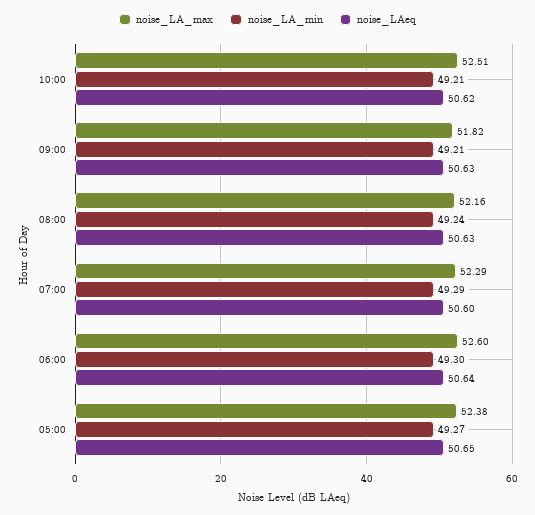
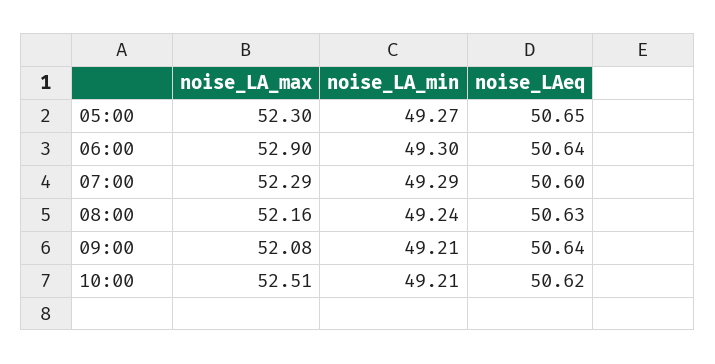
noise_LA_max, 09:00: 51.82 -> 52.08
noise_LAeq, 09:00: 50.63 -> 50.64
noise_LA_max, 06:00: 52.6 -> 52.9
noise_LA_max, 05:00: 52.38 -> 52.3

